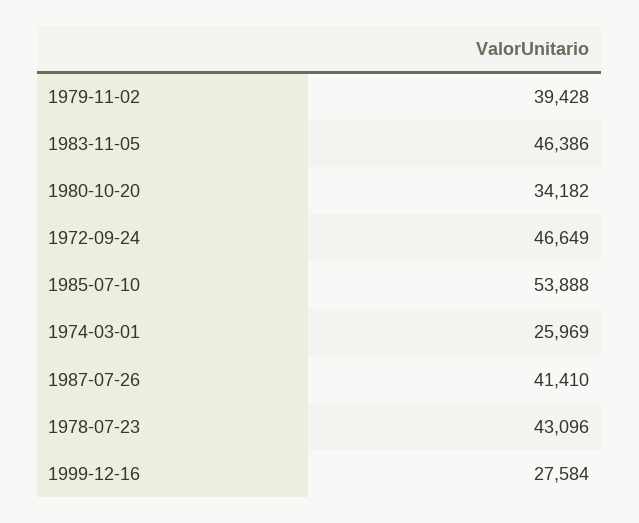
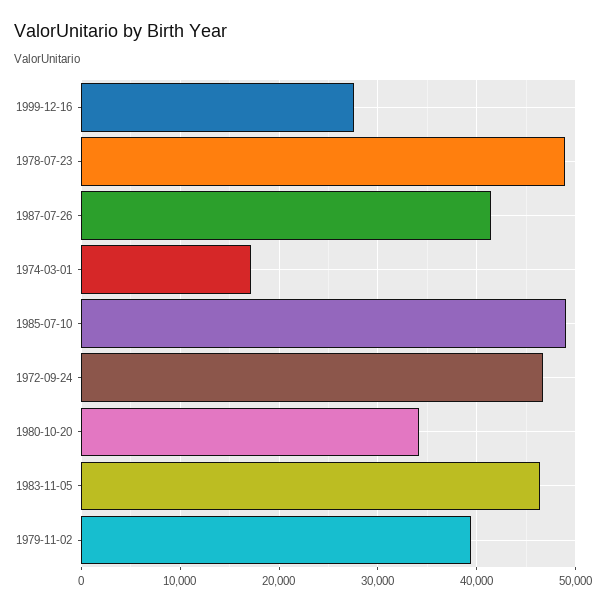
1985-07-10: 53888 -> 49000
1974-03-01: 25969 -> 17000
1978-07-23: 43096 -> 49000

